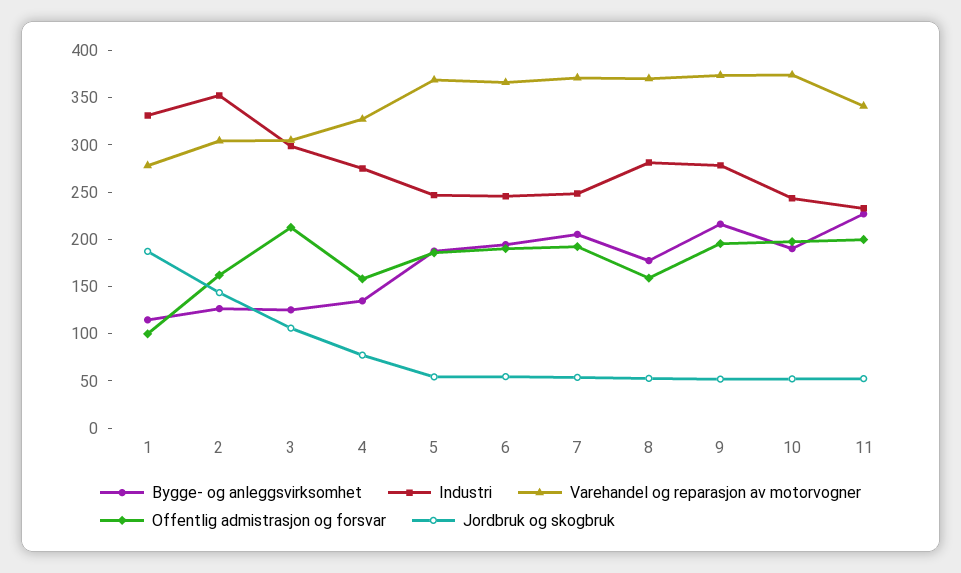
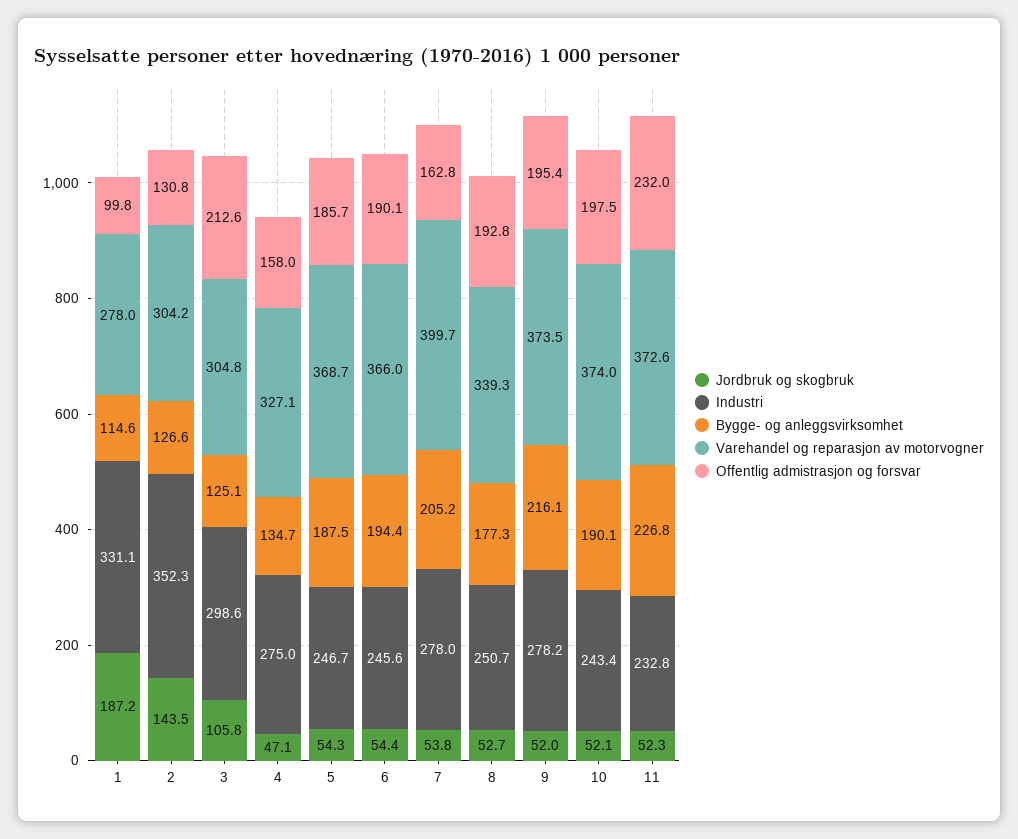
Offentlig admistrasjon og forsvar, 2: 160 -> 130.8
Jordbruk og skogbruk, 4: 80 -> 47.1
Industri, 7: 250 -> 278
Varehandel og reparasjon av motorvogner, 7: 370 -> 399.7
Offentlig admistrasjon og forsvar, 7: 190 -> 162.8
Industri, 8: 280 -> 250.7
Varehandel og reparasjon av motorvogner, 8: 370 -> 339.3
Offentlig admistrasjon og forsvar, 8: 160 -> 192.8
Varehandel og reparasjon av motorvogner, 11: 340 -> 372.6
Offentlig admistrasjon og forsvar, 11: 200 -> 232

